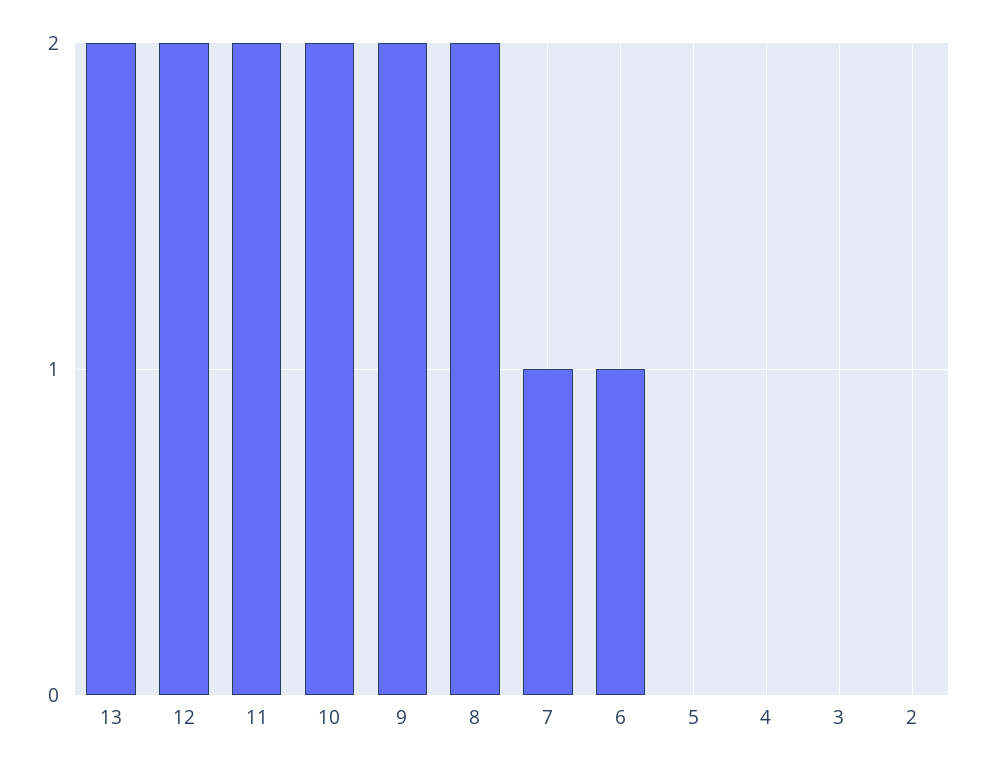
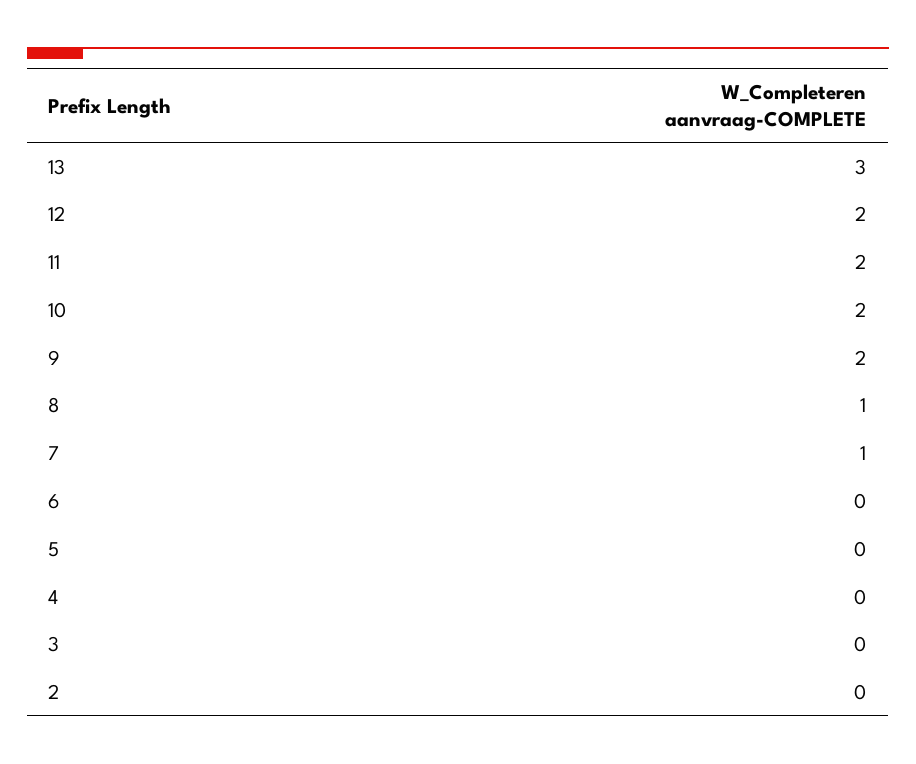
13: 2 -> 3
8: 2 -> 1
6: 1 -> 0

